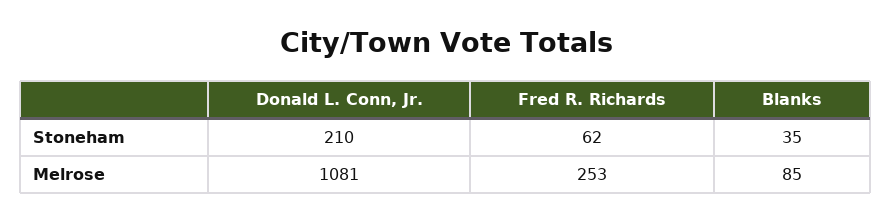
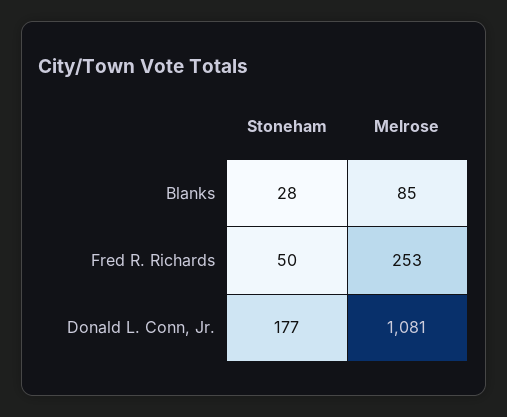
Donald L. Conn, Jr., Stoneham: 210 -> 177
Fred R. Richards, Stoneham: 62 -> 50
Blanks, Stoneham: 35 -> 28

